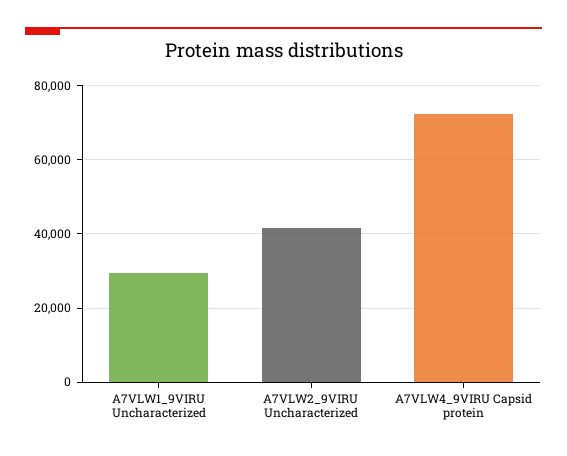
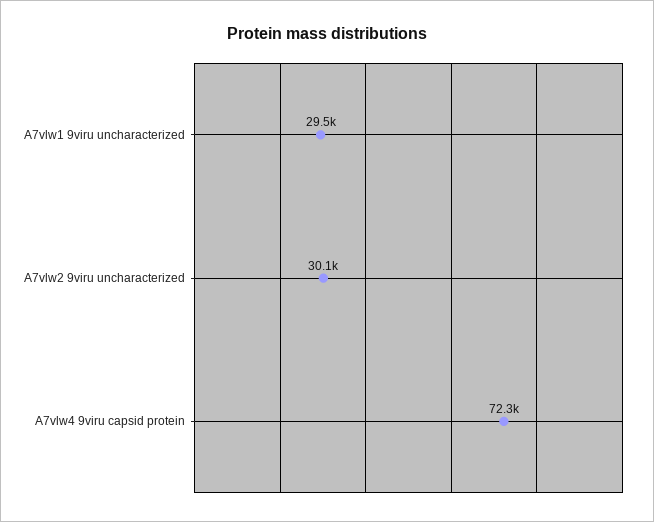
A7VLW2_9VIRU Uncharacterized: 42000 -> 30100

